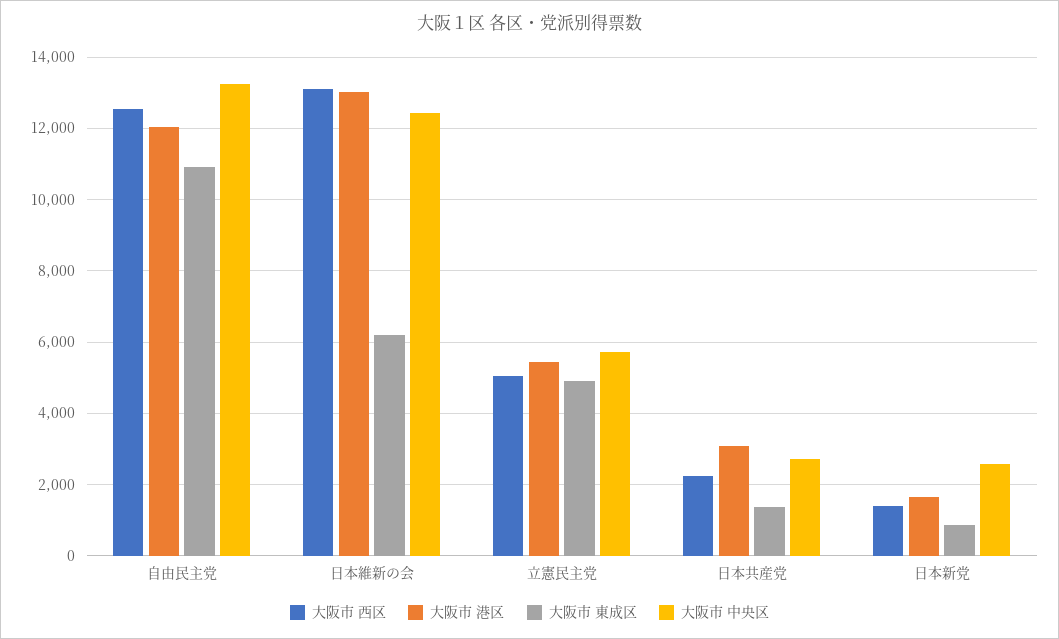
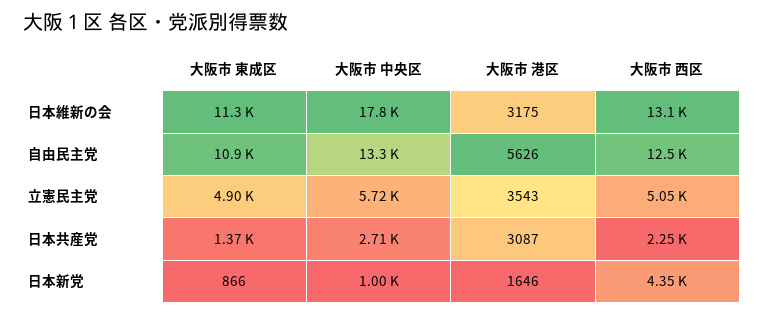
大阪市 港区, 自由民主党: 12000 -> 5626
大阪市 港区, 日本維新の会: 13000 -> 3175
大阪市 東成区, 日本維新の会: 6200 -> 11300
大阪市 中央区, 日本維新の会: 12400 -> 17800
大阪市 港区, 立憲民主党: 5400 -> 3543
大阪市 西区, 日本新党: 1400 -> 4350
大阪市 中央区, 日本新党: 2600 -> 1000

